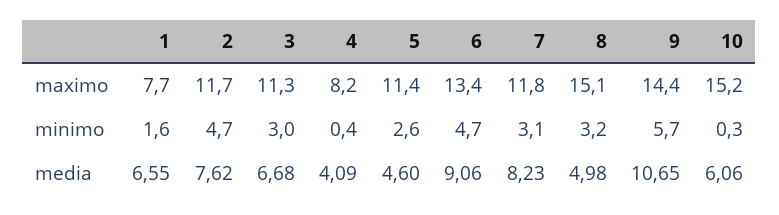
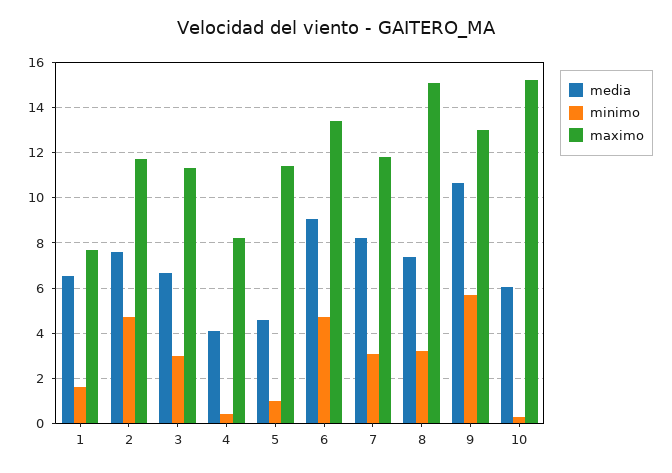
maximo, 9: 14.4 -> 13
minimo, 5: 2.6 -> 1
media, 8: 4.98 -> 7.5

